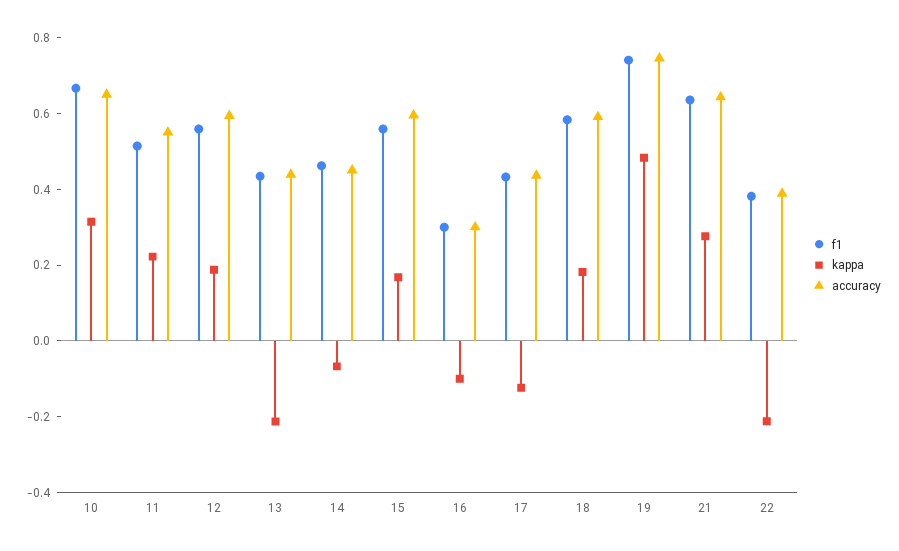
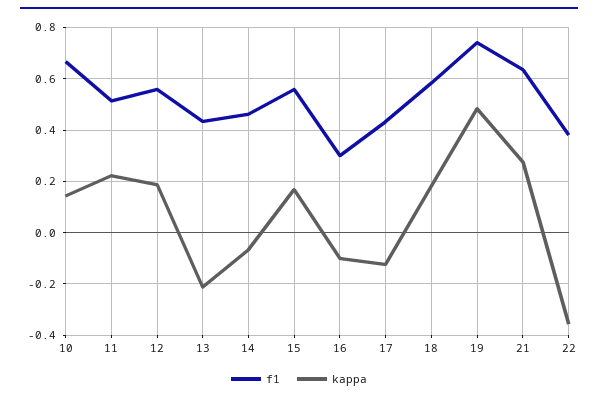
kappa, 10: 0.3 -> 0.15
accuracy, 10: 0.65 -> none
accuracy, 11: 0.55 -> none
accuracy, 12: 0.6 -> none
accuracy, 13: 0.45 -> none
accuracy, 14: 0.45 -> none
accuracy, 15: 0.6 -> none
accuracy, 16: 0.3 -> none
accuracy, 17: 0.45 -> none
accuracy, 18: 0.6 -> none
accuracy, 19: 0.75 -> none
accuracy, 21: 0.65 -> none
kappa, 22: -0.2 -> -0.35
accuracy, 22: 0.4 -> none

